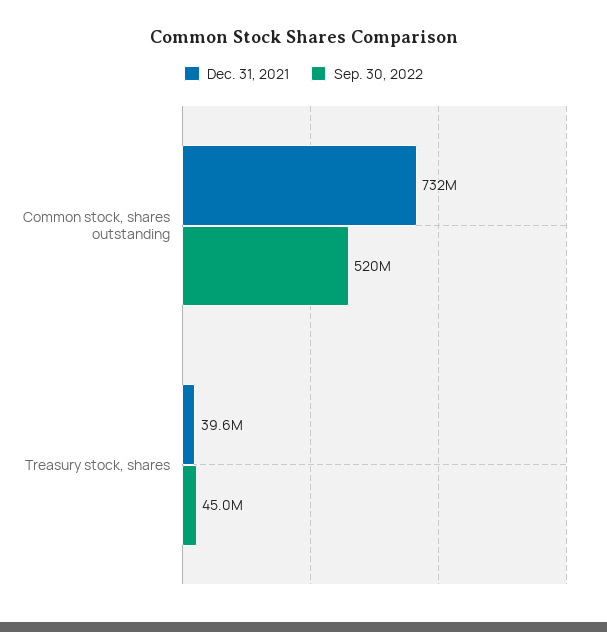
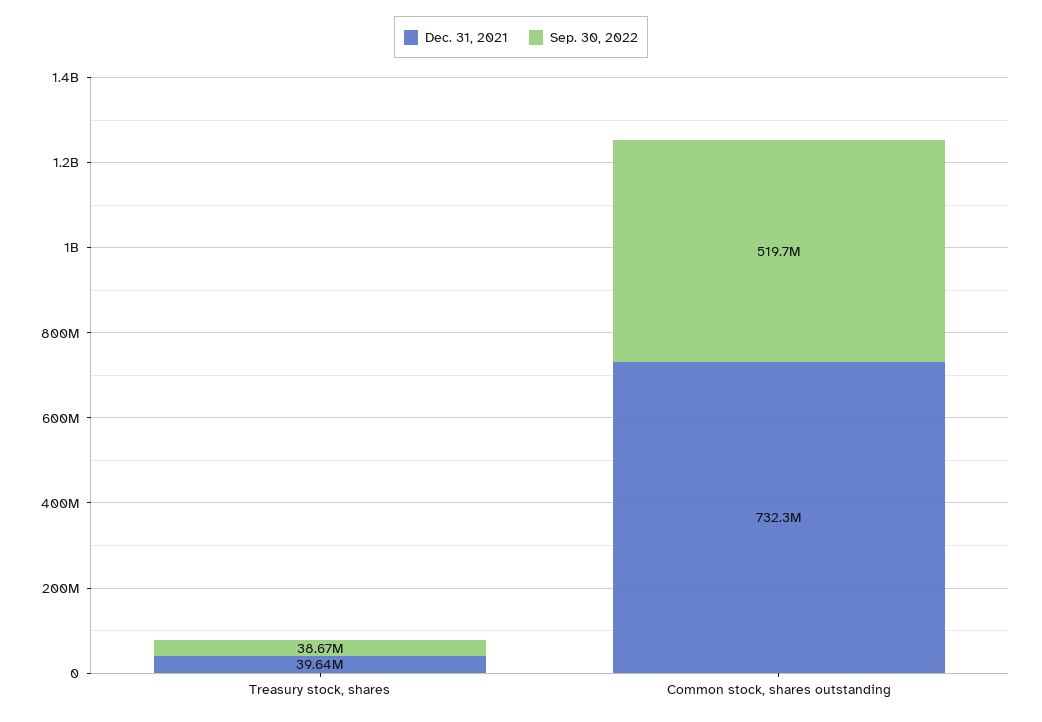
Sep. 30, 2022, Treasury stock, shares: 45000000 -> 38670000

